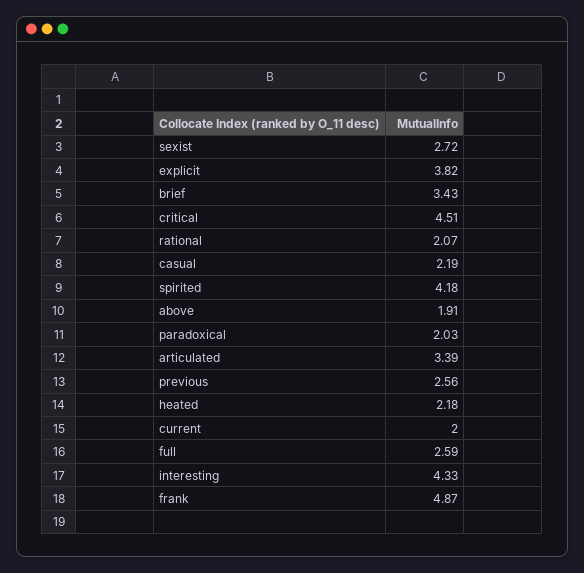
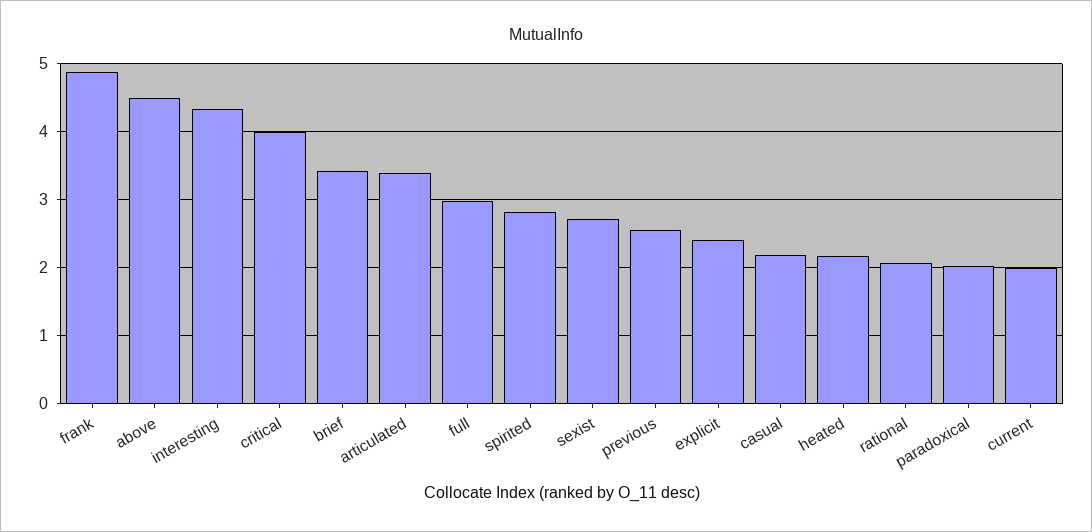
explicit: 3.82 -> 2.4
critical: 4.51 -> 4
spirited: 4.18 -> 2.8
above: 1.91 -> 4.5
full: 2.59 -> 3

